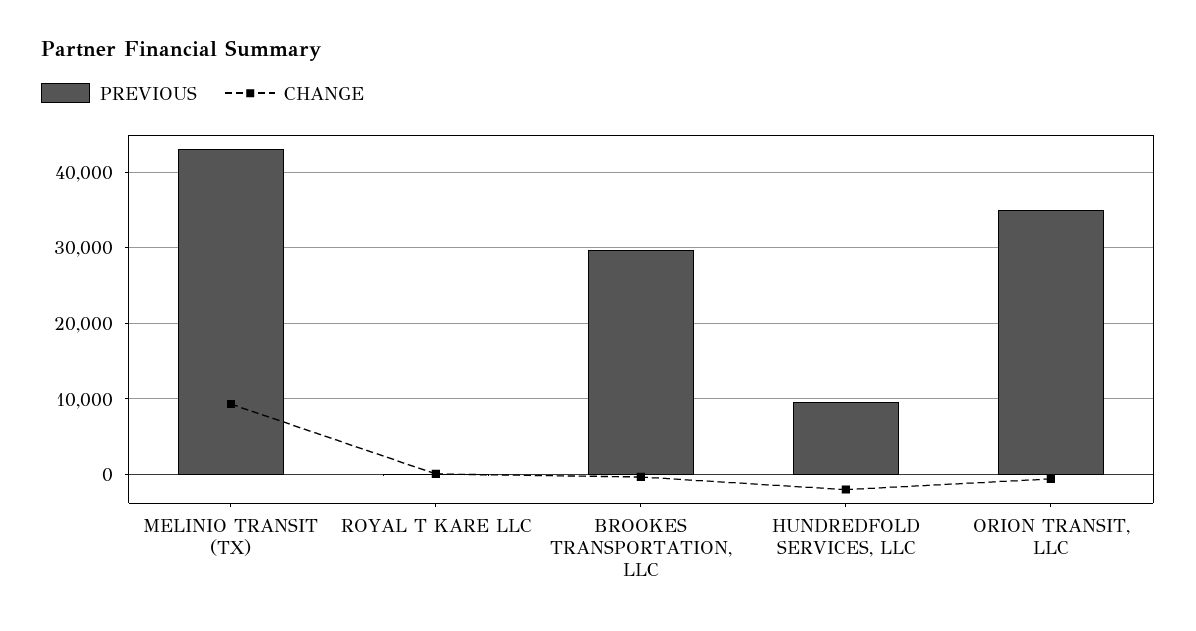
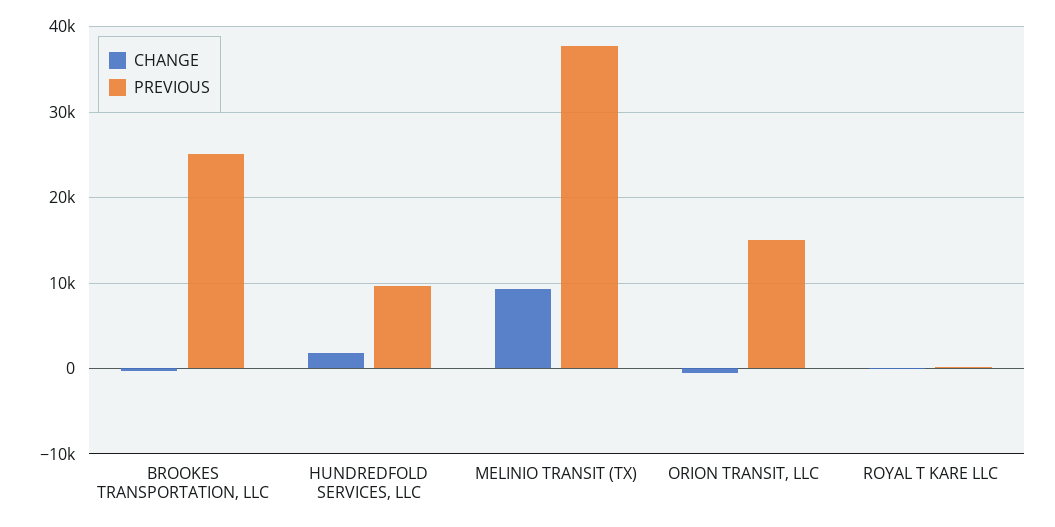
PREVIOUS, MELINIO TRANSIT (TX): 43000 -> 38000
PREVIOUS, BROOKES TRANSPORTATION, LLC: 30000 -> 25000
CHANGE, HUNDREDFOLD SERVICES, LLC: -2000 -> 2000
PREVIOUS, ORION TRANSIT, LLC: 35000 -> 15000

